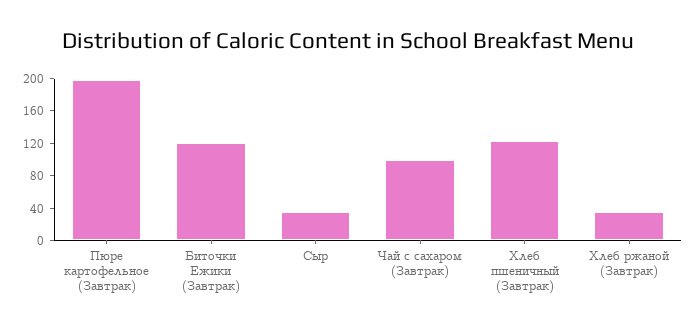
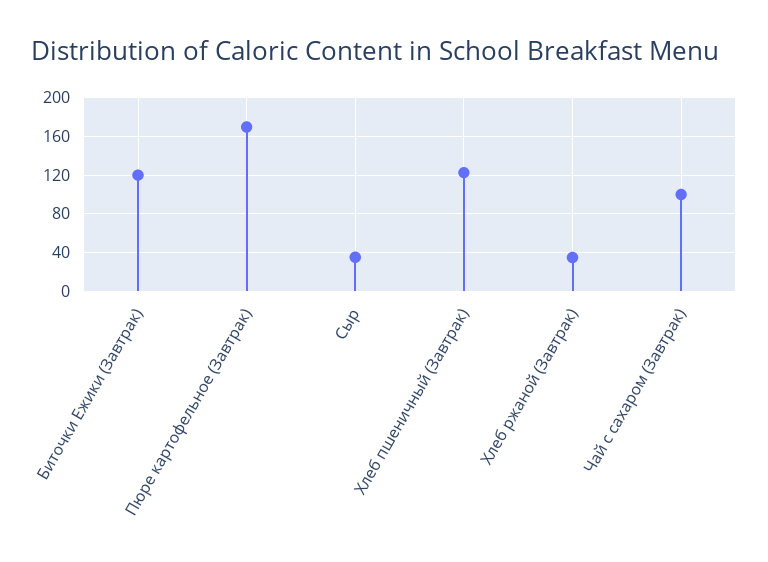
Пюре картофельное (Завтрак): 200 -> 170

